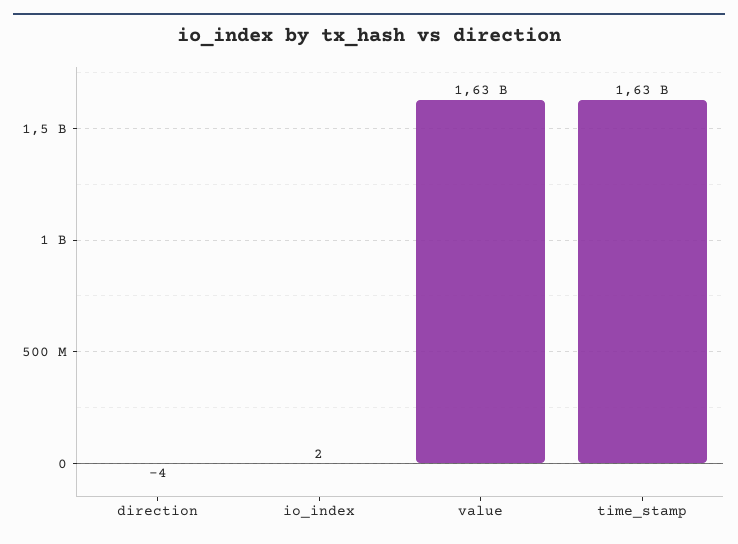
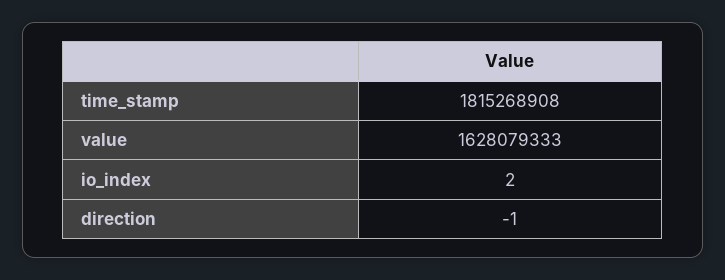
direction: -4 -> -1
time_stamp: 1630000000 -> 1815268908

